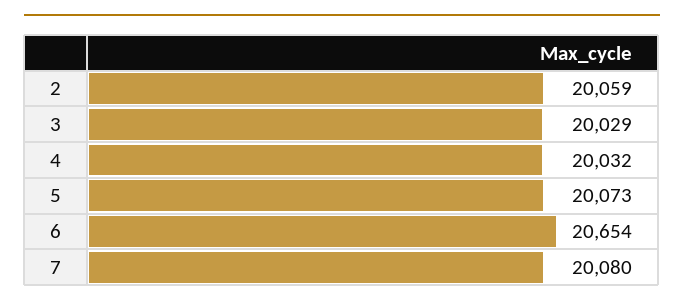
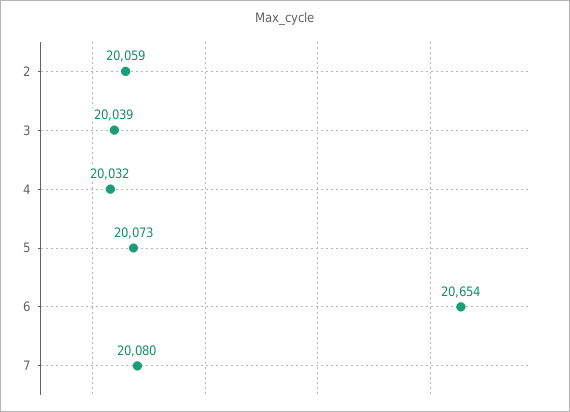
3: 20029 -> 20039

